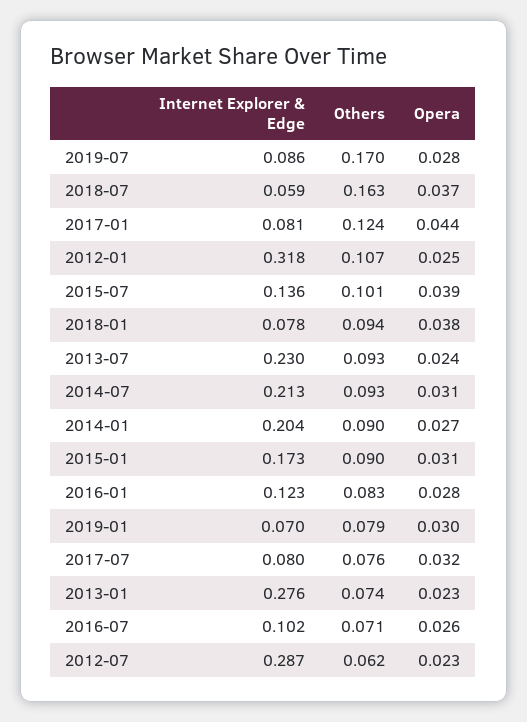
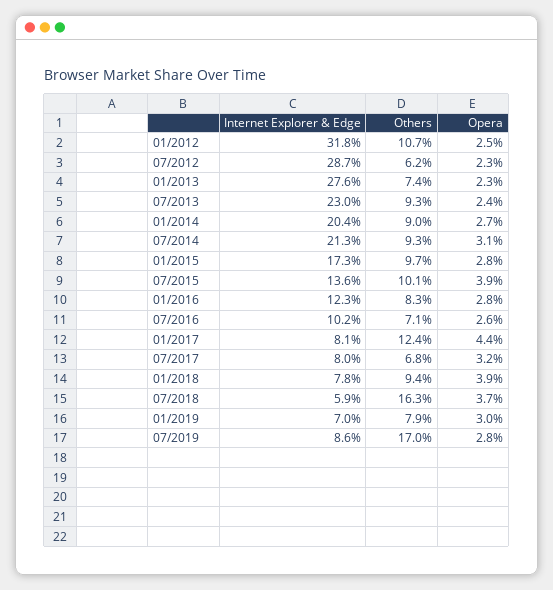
Opera, 2018-01: 0.038 -> 0.039
Others, 2015-01: 0.09 -> 0.097
Opera, 2015-01: 0.031 -> 0.028
Others, 2017-07: 0.076 -> 0.068

